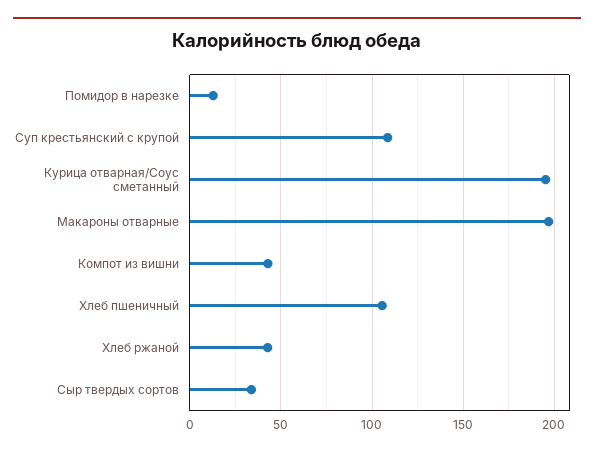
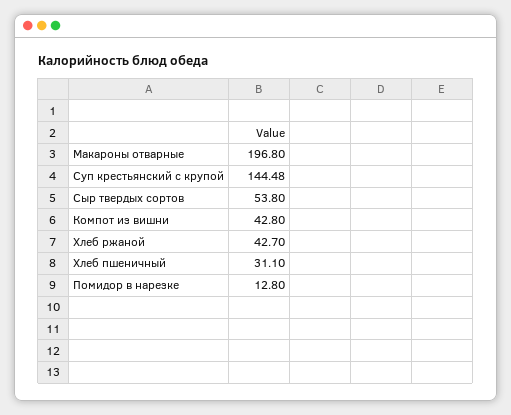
Суп крестьянский с крупой: 110 -> 144.48
Курица отварная/Соус сметанный: 195 -> none
Хлеб пшеничный: 105 -> 31.1
Сыр твердых сортов: 35 -> 53.8

